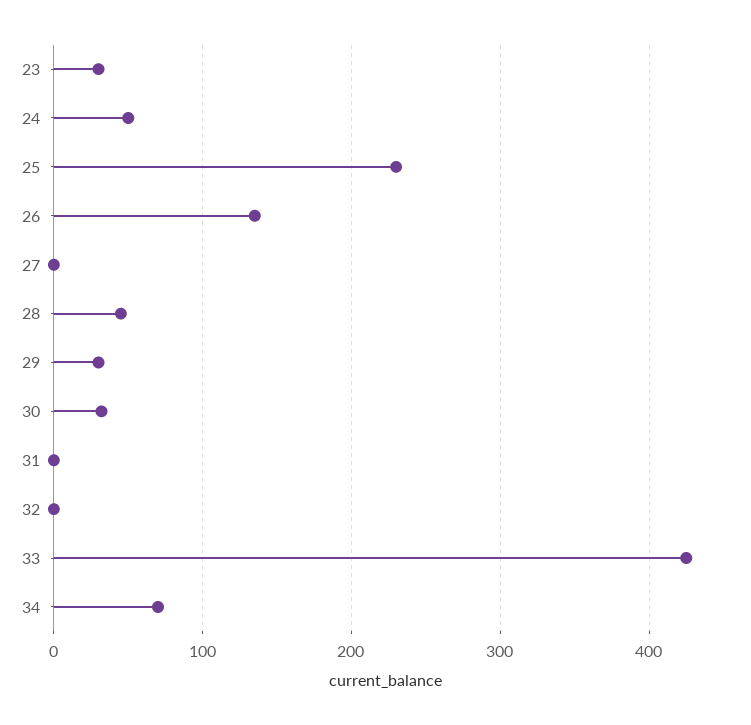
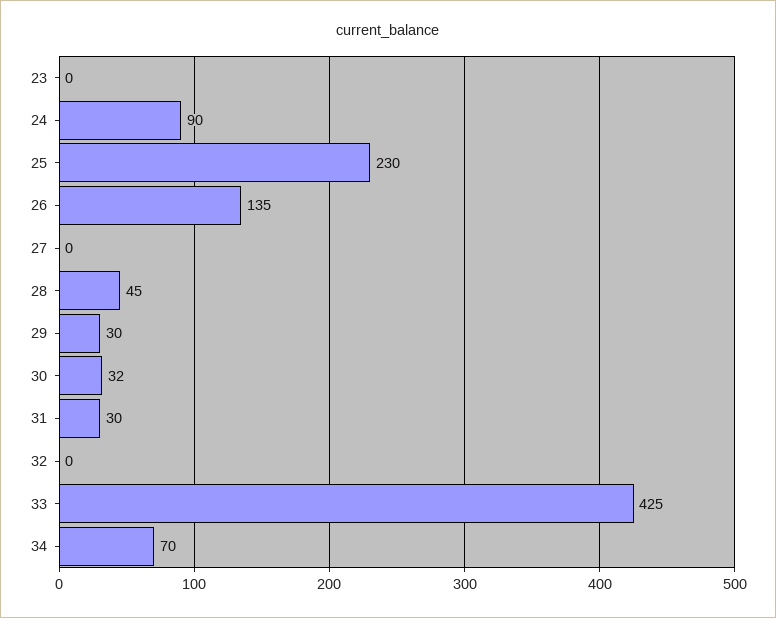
23: 30 -> 0
24: 50 -> 90
31: 0 -> 30

